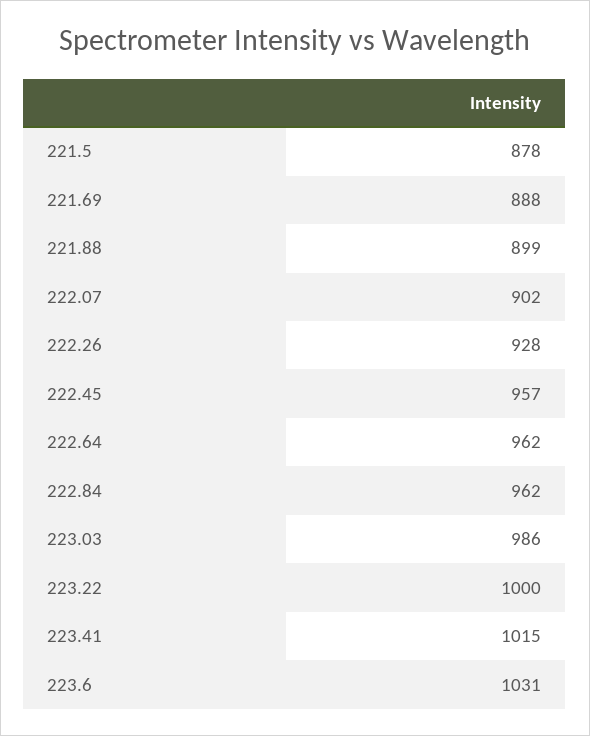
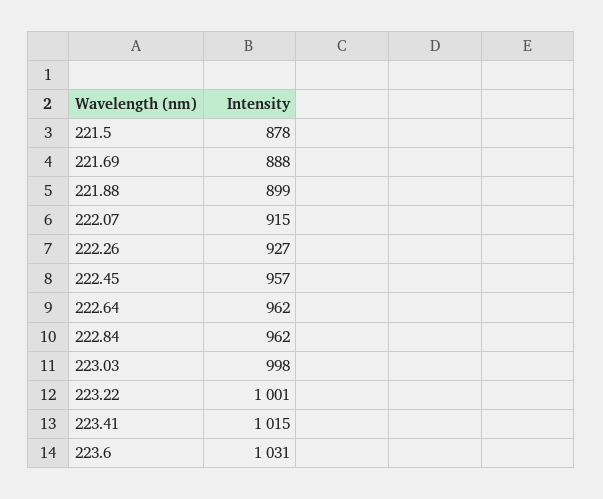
222.07: 902 -> 915
222.26: 928 -> 927
223.03: 986 -> 998
223.22: 1000 -> 1001

